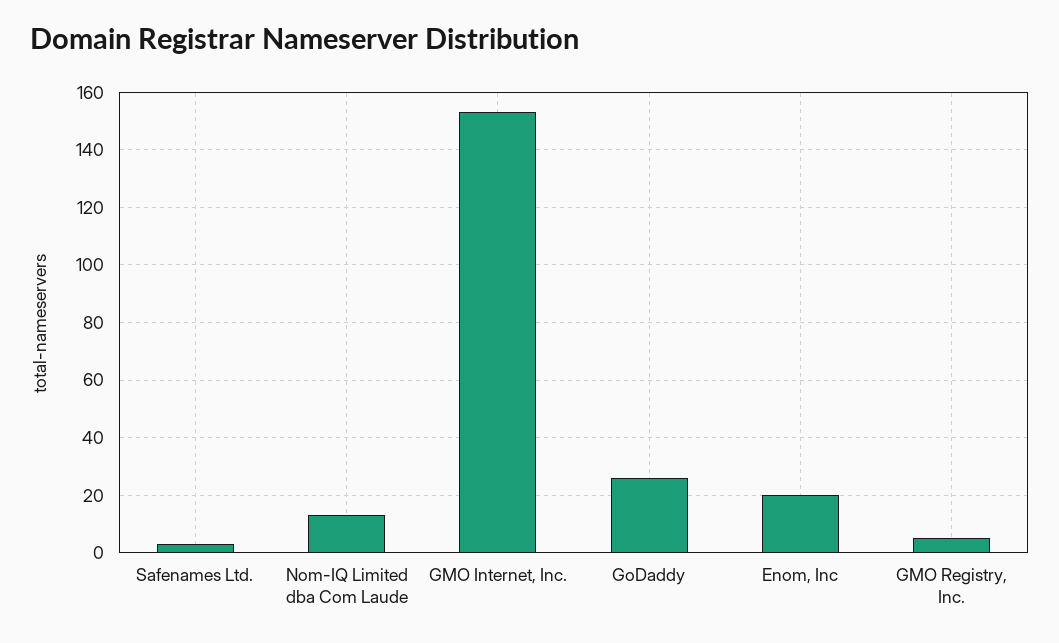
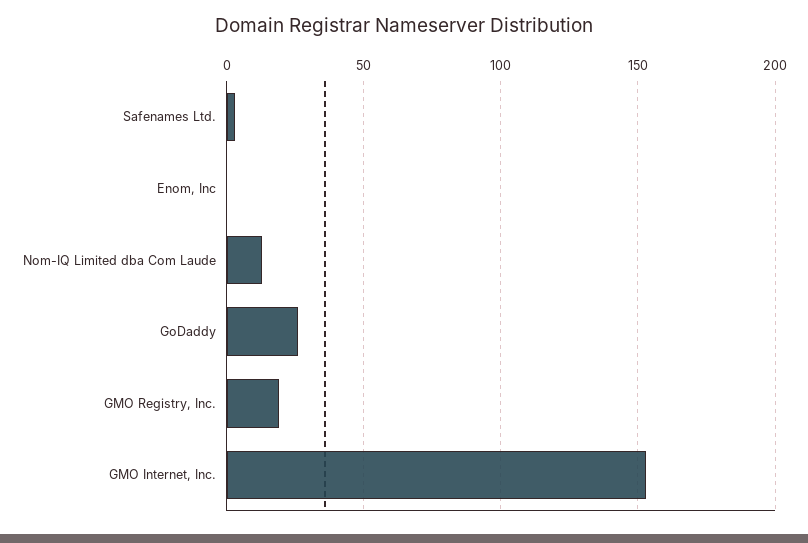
Enom, Inc: 20 -> 0
GMO Registry, Inc.: 5 -> 20

